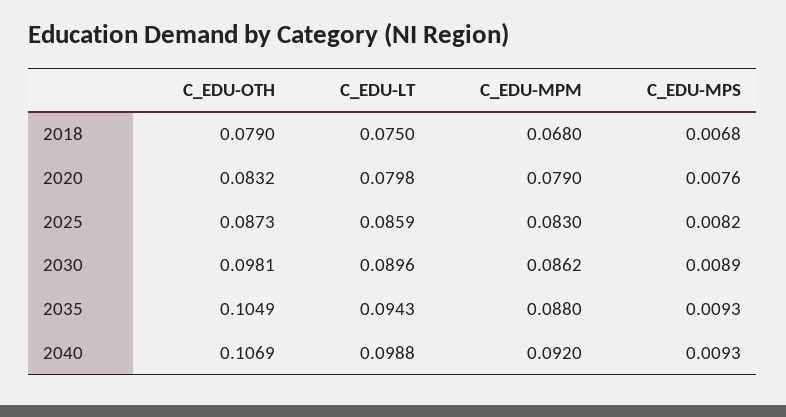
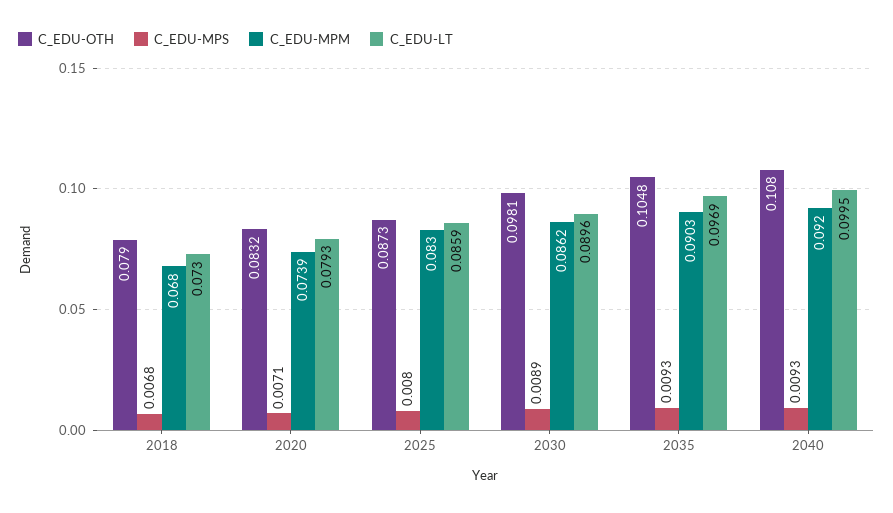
C_EDU-LT, 2018: 0.075 -> 0.073
C_EDU-LT, 2020: 0.0798 -> 0.0793
C_EDU-MPM, 2020: 0.079 -> 0.0739
C_EDU-MPS, 2020: 0.0076 -> 0.0071
C_EDU-MPS, 2025: 0.0082 -> 0.008
C_EDU-OTH, 2035: 0.1049 -> 0.1048
C_EDU-LT, 2035: 0.0943 -> 0.0969
C_EDU-MPM, 2035: 0.088 -> 0.0903
C_EDU-OTH, 2040: 0.1069 -> 0.108
C_EDU-LT, 2040: 0.0988 -> 0.0995

